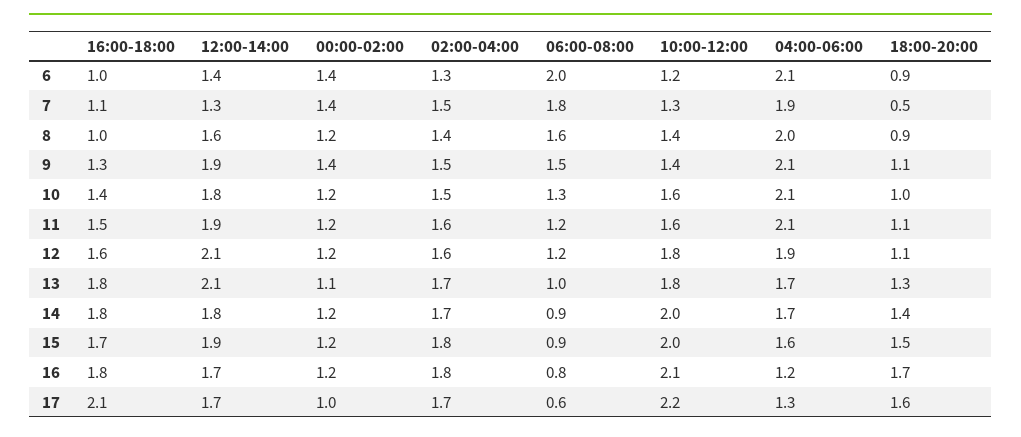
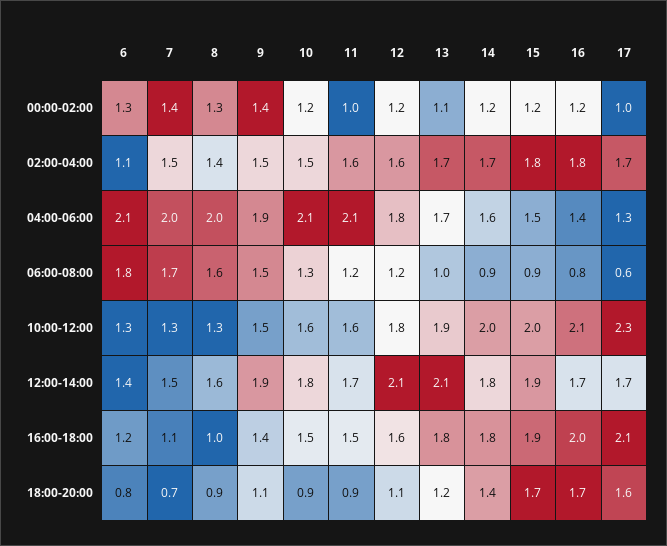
16:00-18:00, 6: 1 -> 1.2
00:00-02:00, 6: 1.4 -> 1.3
02:00-04:00, 6: 1.3 -> 1.1
06:00-08:00, 6: 2 -> 1.8
10:00-12:00, 6: 1.2 -> 1.3
18:00-20:00, 6: 0.9 -> 0.8
12:00-14:00, 7: 1.3 -> 1.5
06:00-08:00, 7: 1.8 -> 1.7
04:00-06:00, 7: 1.9 -> 2
18:00-20:00, 7: 0.5 -> 0.7
00:00-02:00, 8: 1.2 -> 1.3
10:00-12:00, 8: 1.4 -> 1.3
16:00-18:00, 9: 1.3 -> 1.4
10:00-12:00, 9: 1.4 -> 1.5
04:00-06:00, 9: 2.1 -> 1.9
16:00-18:00, 10: 1.4 -> 1.5
18:00-20:00, 10: 1 -> 0.9
12:00-14:00, 11: 1.9 -> 1.7
00:00-02:00, 11: 1.2 -> 1
18:00-20:00, 11: 1.1 -> 0.9
04:00-06:00, 12: 1.9 -> 1.8
10:00-12:00, 13: 1.8 -> 1.9
18:00-20:00, 13: 1.3 -> 1.2
04:00-06:00, 14: 1.7 -> 1.6
16:00-18:00, 15: 1.7 -> 1.9
04:00-06:00, 15: 1.6 -> 1.5
18:00-20:00, 15: 1.5 -> 1.7
16:00-18:00, 16: 1.8 -> 2
04:00-06:00, 16: 1.2 -> 1.4
10:00-12:00, 17: 2.2 -> 2.3

